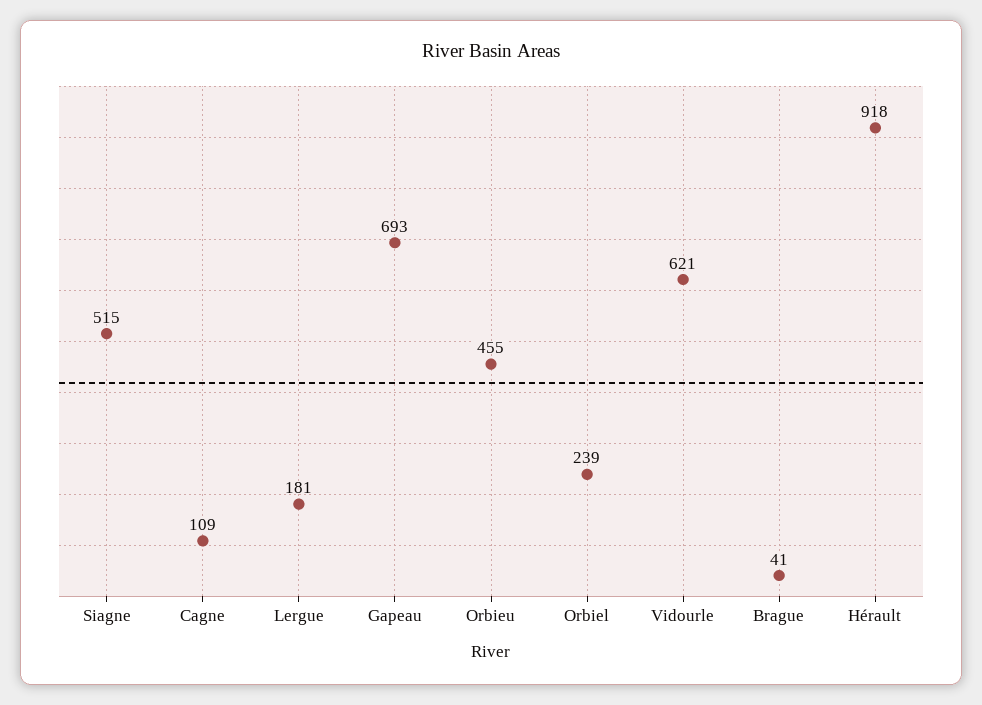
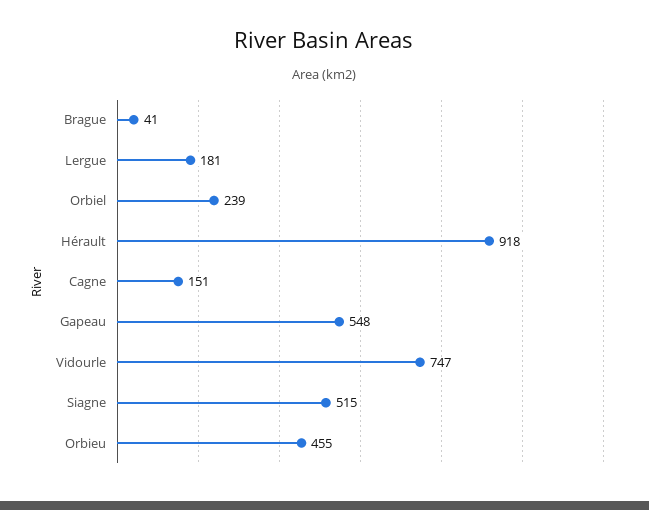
Cagne: 109 -> 151
Gapeau: 693 -> 548
Vidourle: 621 -> 747

